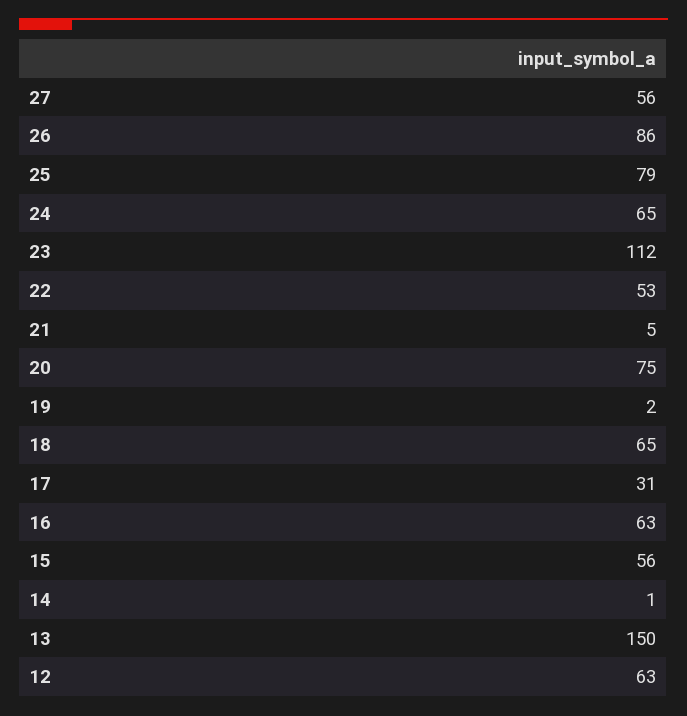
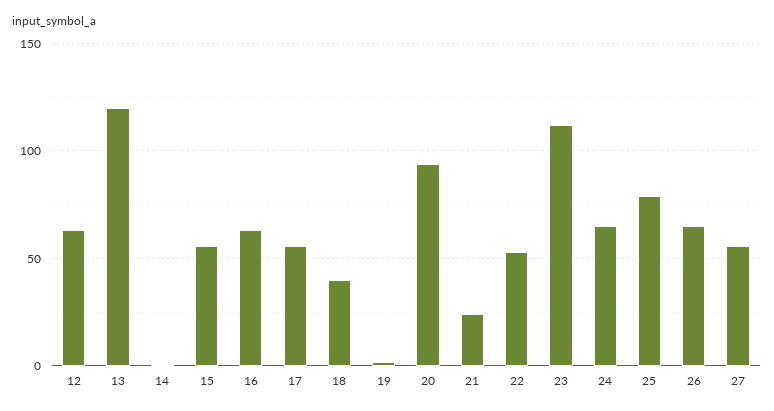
26: 86 -> 65
21: 5 -> 25
20: 75 -> 95
18: 65 -> 40
17: 31 -> 55
13: 150 -> 120

